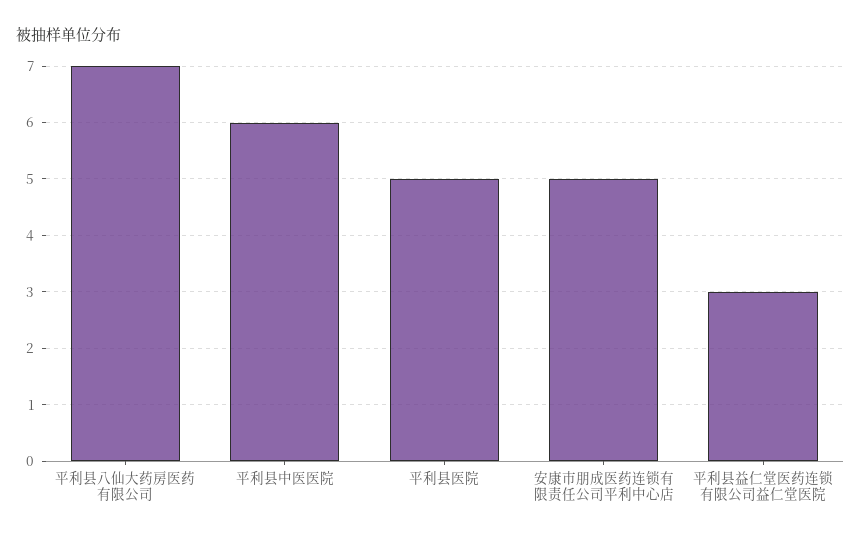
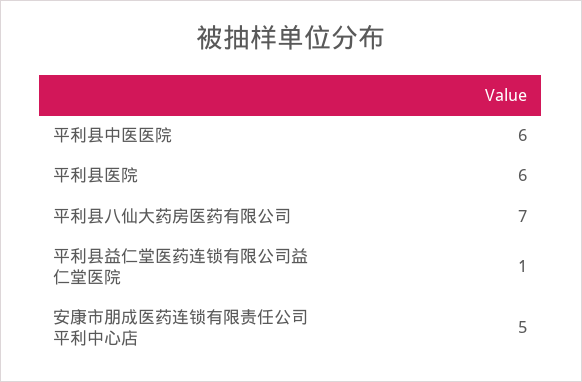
平利县医院: 5 -> 6
平利县益仁堂医药连锁有限公司益仁堂医院: 3 -> 1

